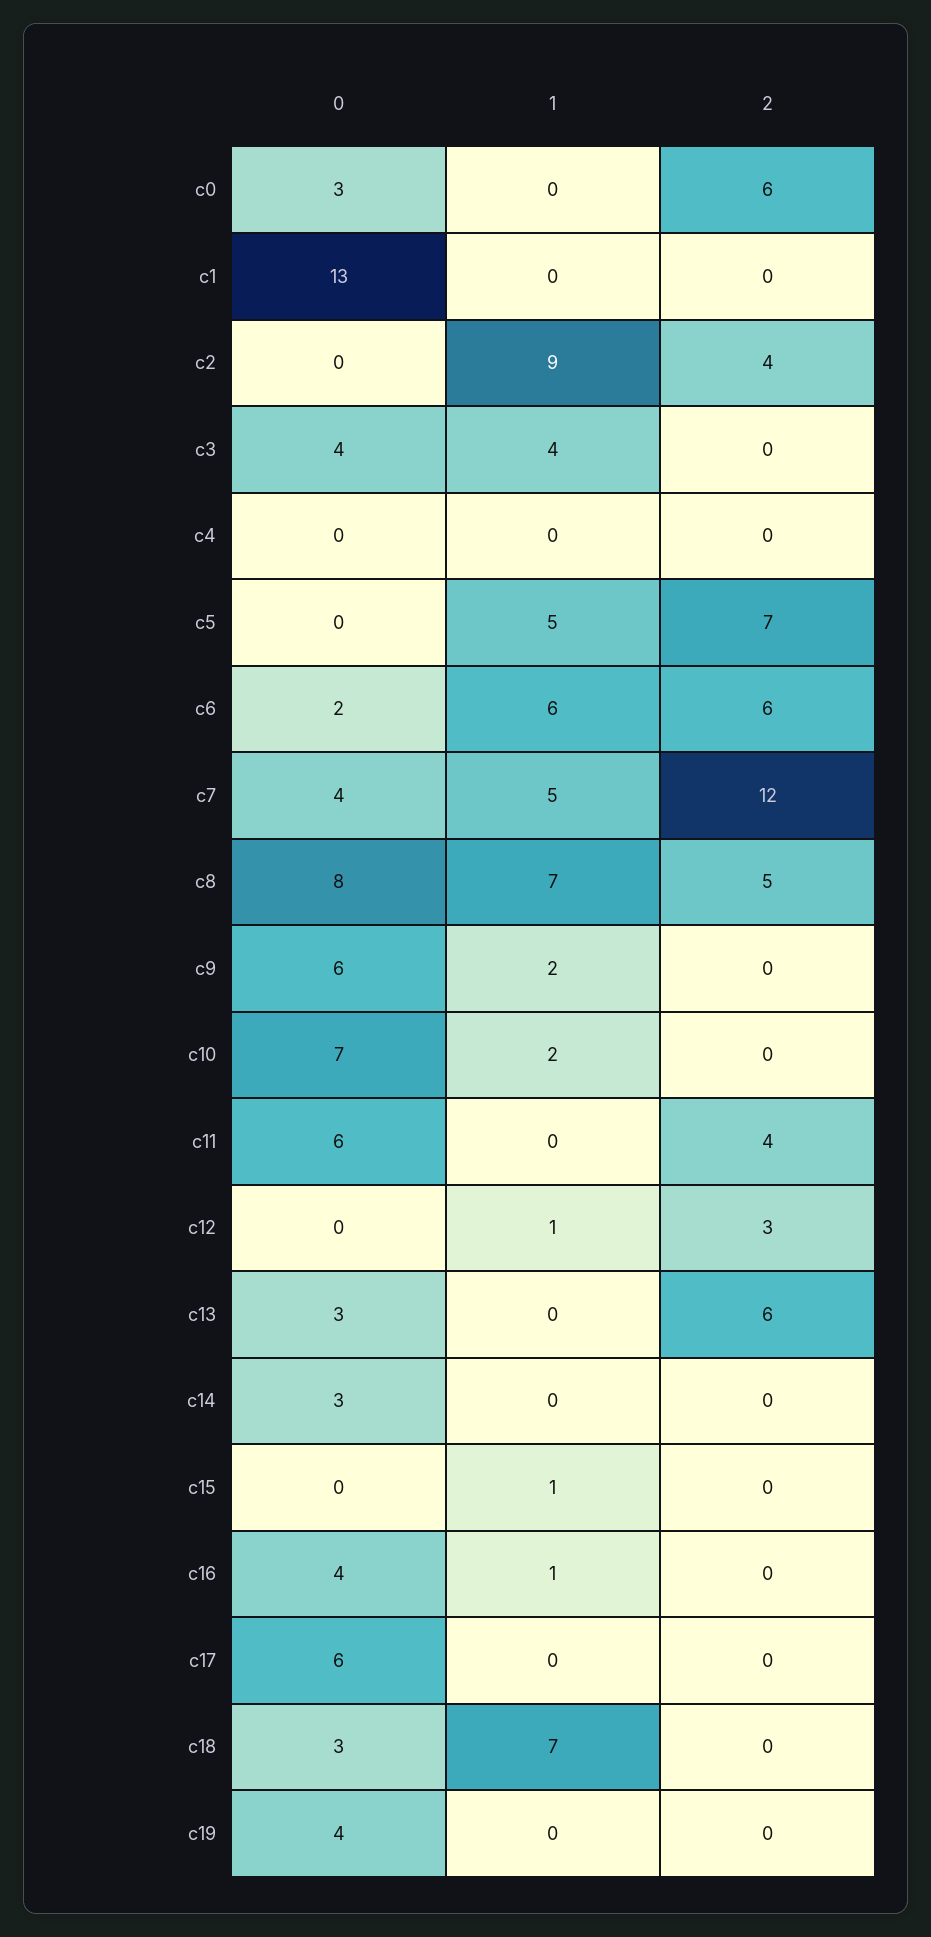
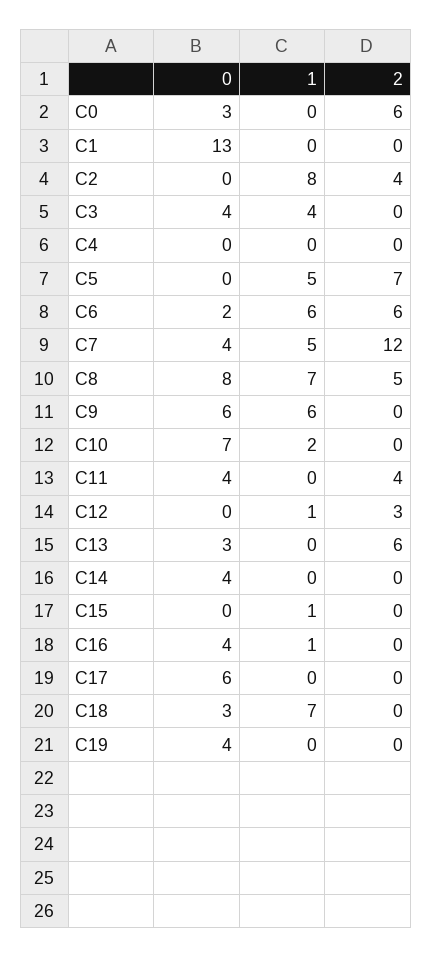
1, c2: 9 -> 8
1, c9: 2 -> 6
0, c11: 6 -> 4
0, c14: 3 -> 4

